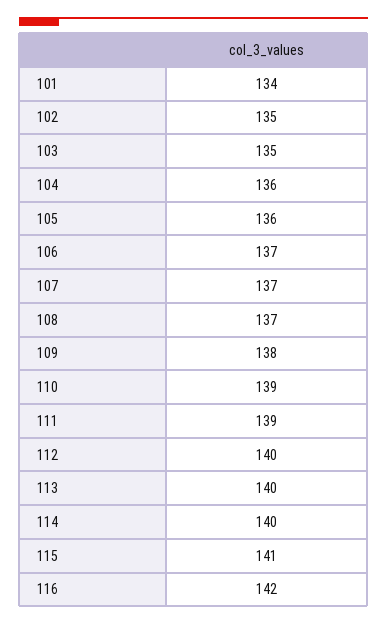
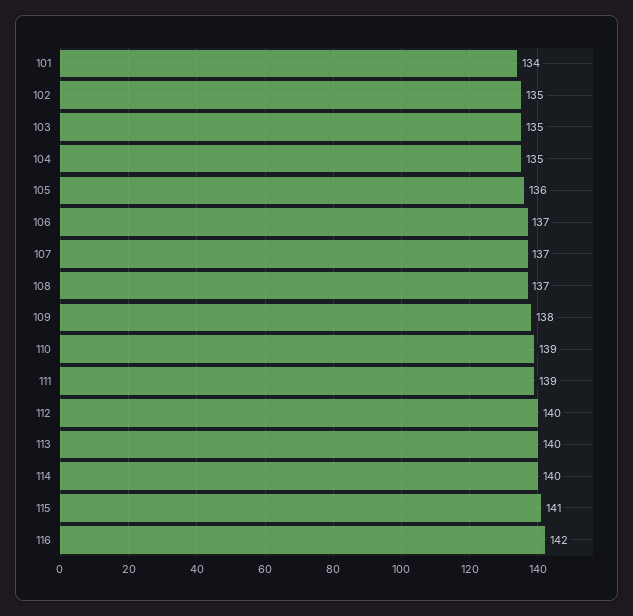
104: 136 -> 135

